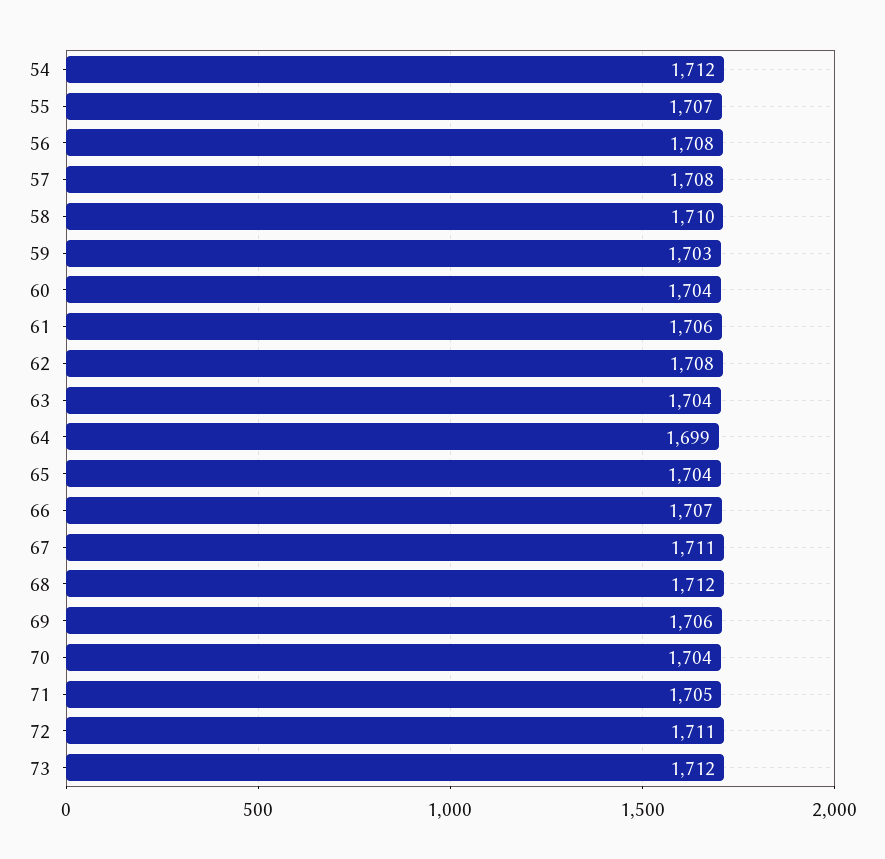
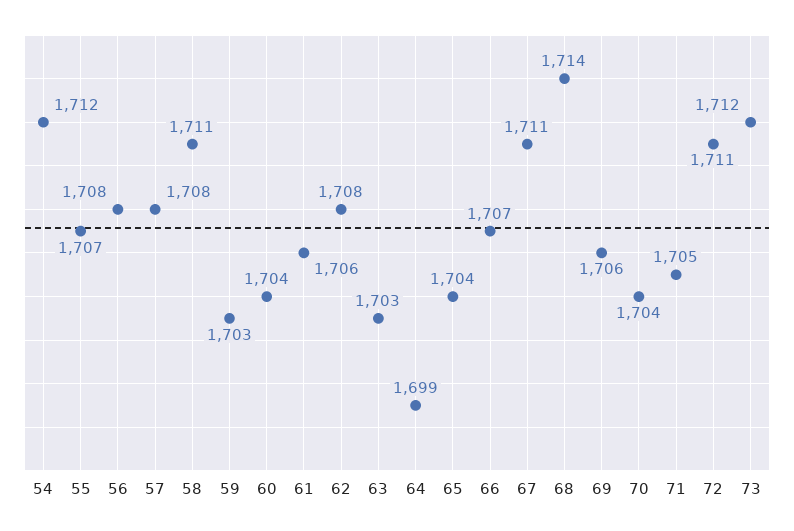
58: 1710 -> 1711
63: 1704 -> 1703
68: 1712 -> 1714

